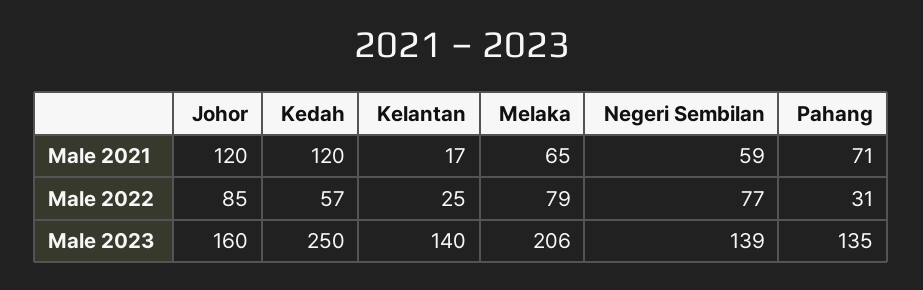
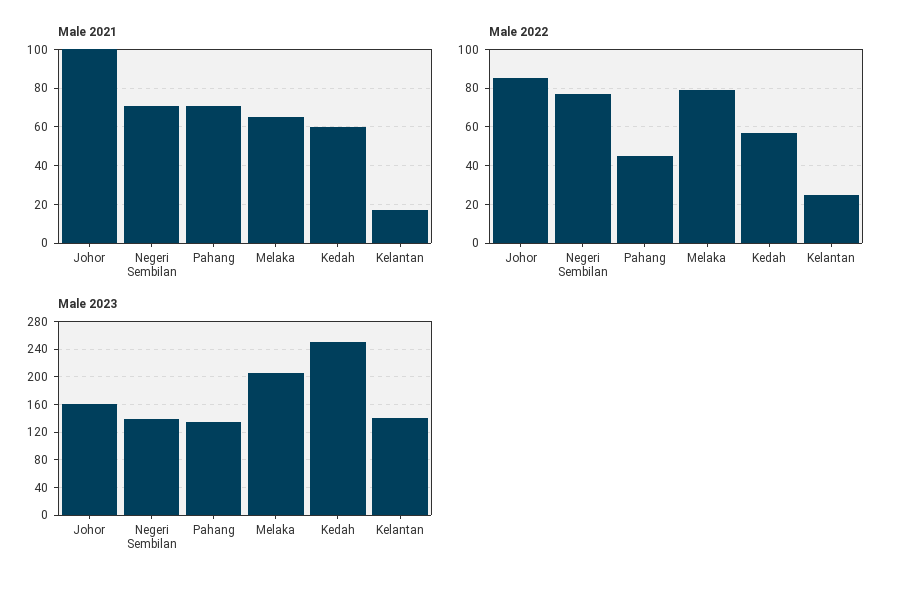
Male 2021, Johor: 120 -> 100
Male 2021, Kedah: 120 -> 60
Male 2021, Negeri Sembilan: 59 -> 70
Male 2022, Pahang: 31 -> 45

